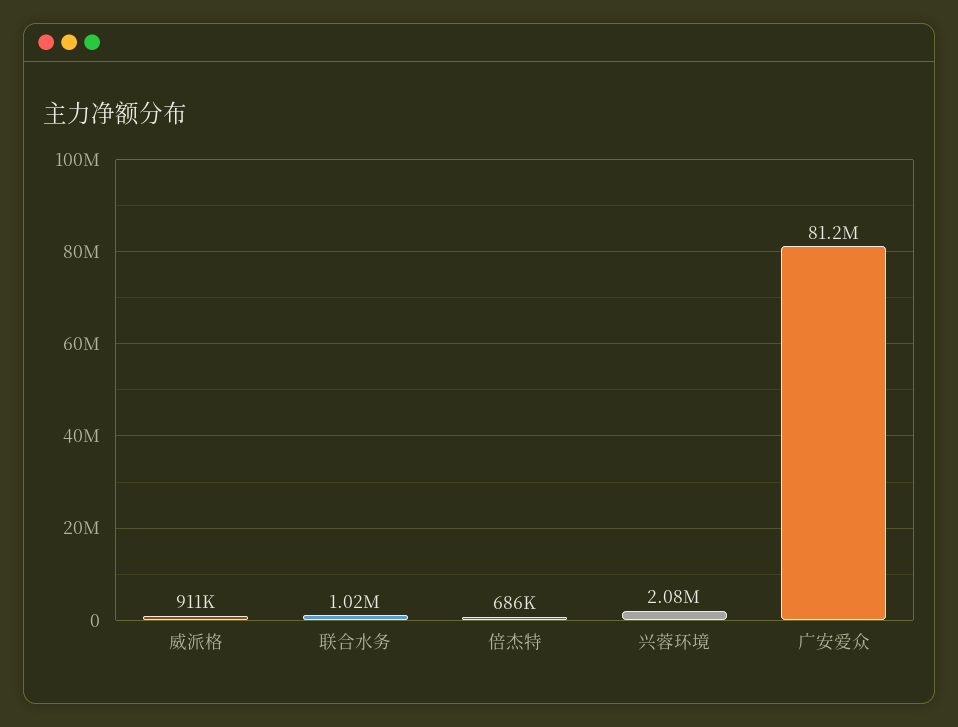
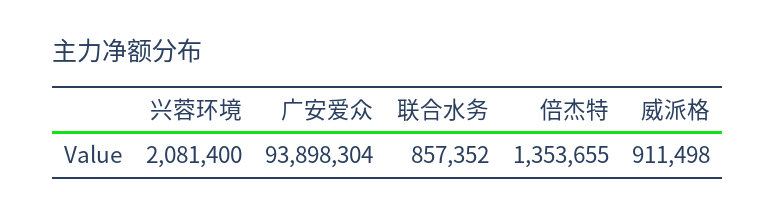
联合水务: 1020000 -> 857352
倍杰特: 686000 -> 1353655
广安爱众: 81200000 -> 93898304

